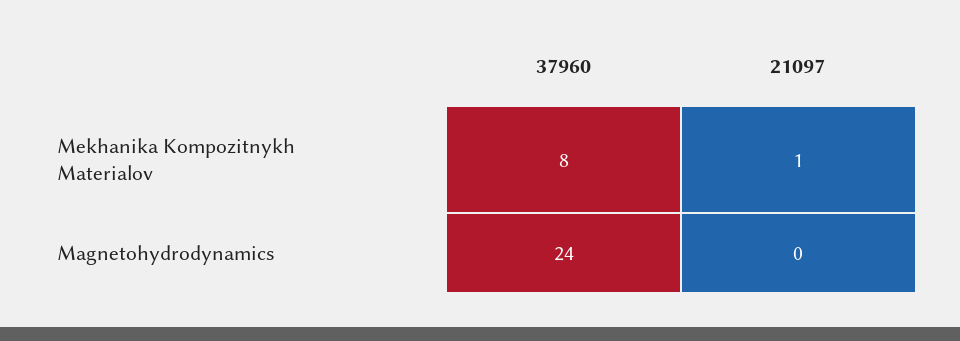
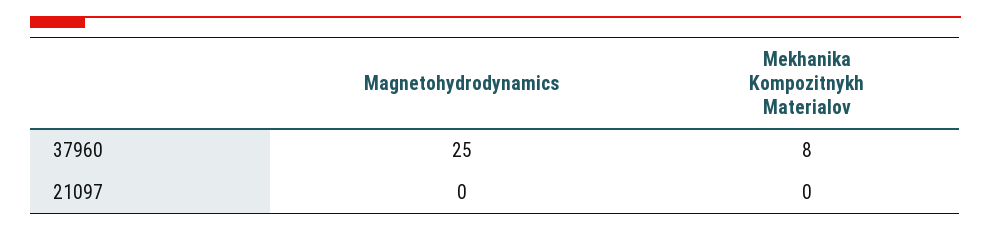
21097, Mekhanika Kompozitnykh Materialov: 1 -> 0
37960, Magnetohydrodynamics: 24 -> 25

